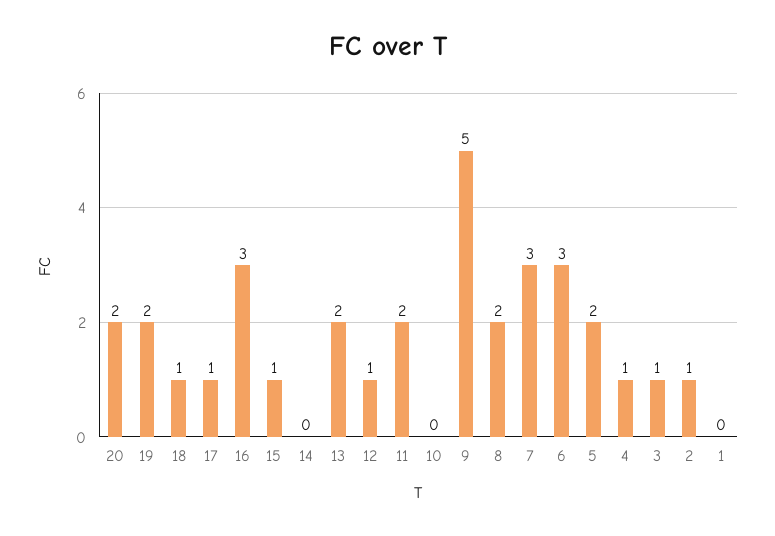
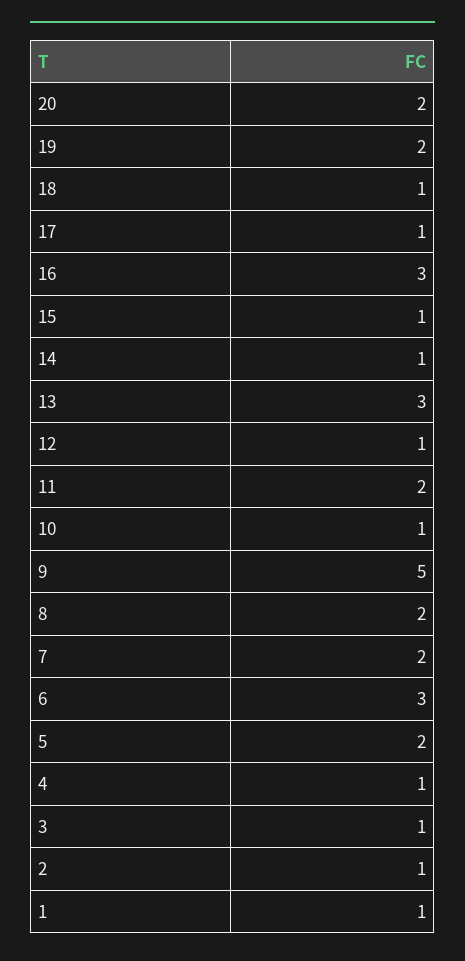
14: 0 -> 1
13: 2 -> 3
10: 0 -> 1
7: 3 -> 2
1: 0 -> 1

